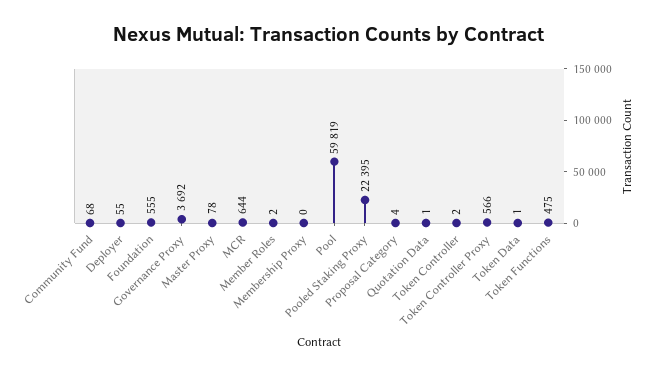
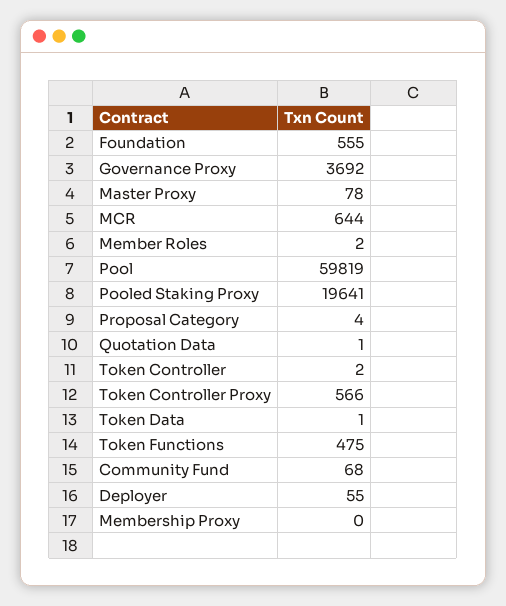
Pooled Staking Proxy: 22395 -> 19641

